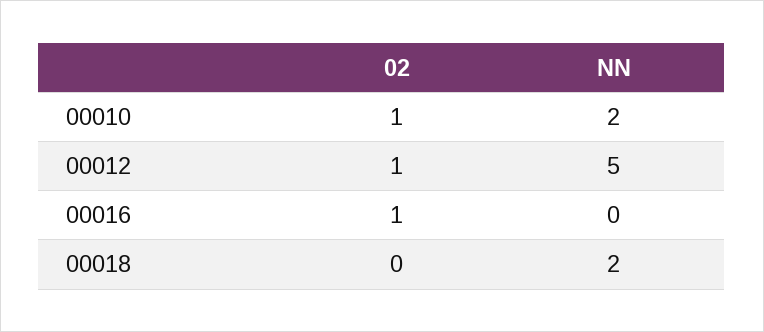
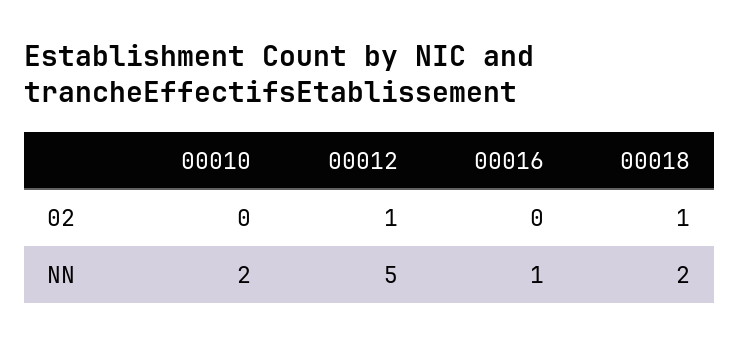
02, 00010: 1 -> 0
02, 00016: 1 -> 0
NN, 00016: 0 -> 1
02, 00018: 0 -> 1

